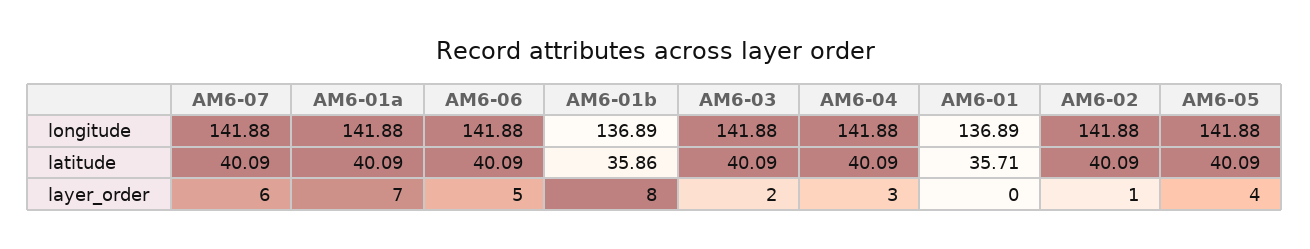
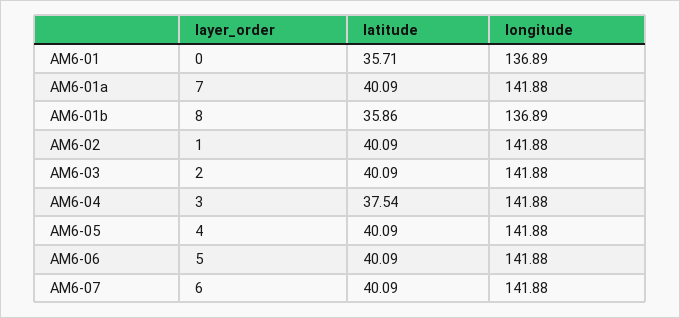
AM6-04, latitude: 40.09 -> 37.54

